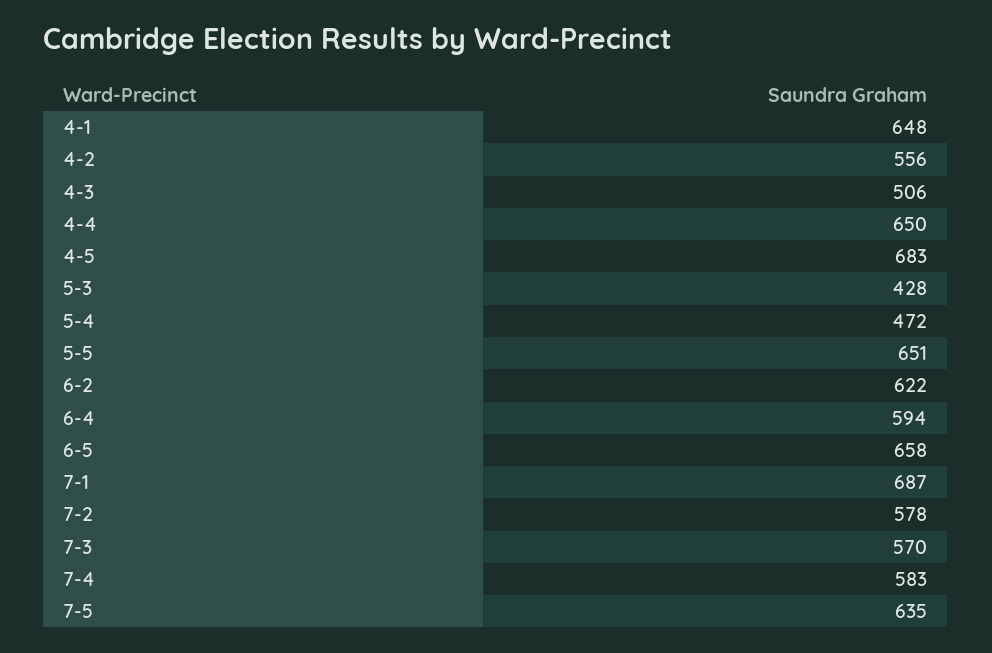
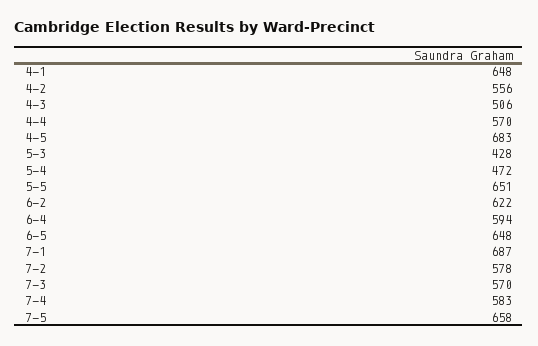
4-4: 650 -> 570
6-5: 658 -> 648
7-5: 635 -> 658

